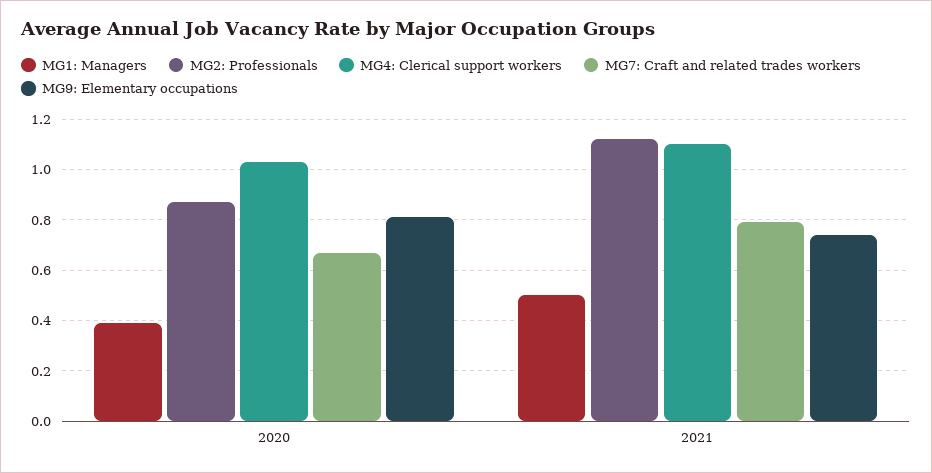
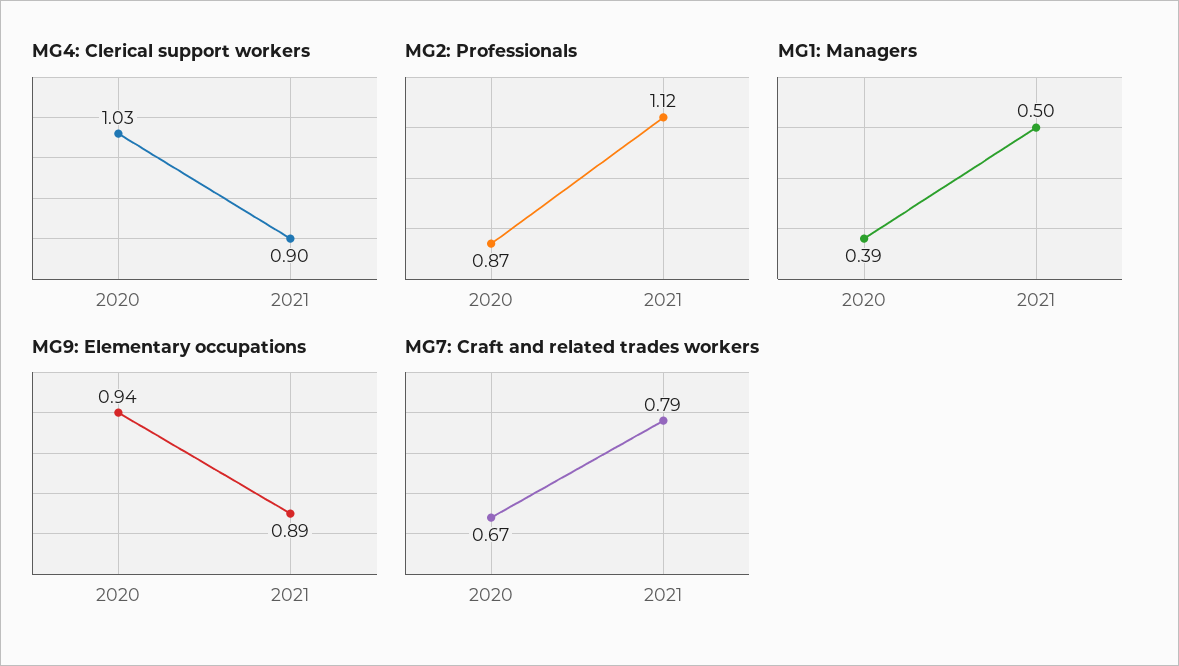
MG9: Elementary occupations, 2020: 0.8 -> 0.94
MG4: Clerical support workers, 2021: 1.1 -> 0.9
MG9: Elementary occupations, 2021: 0.75 -> 0.89

